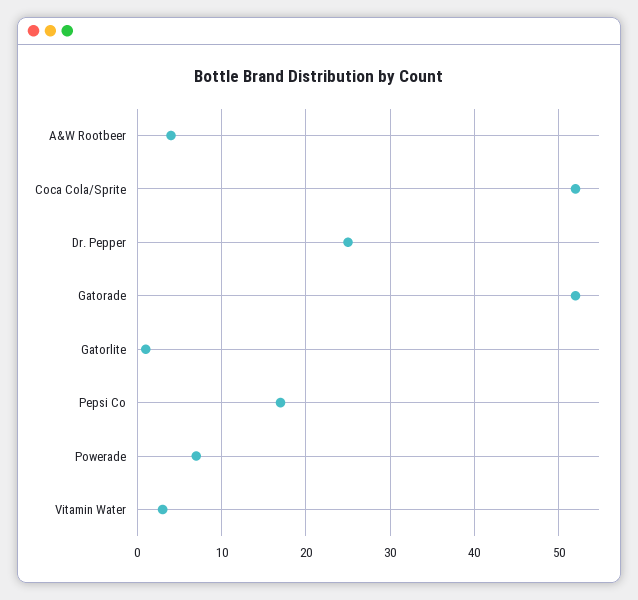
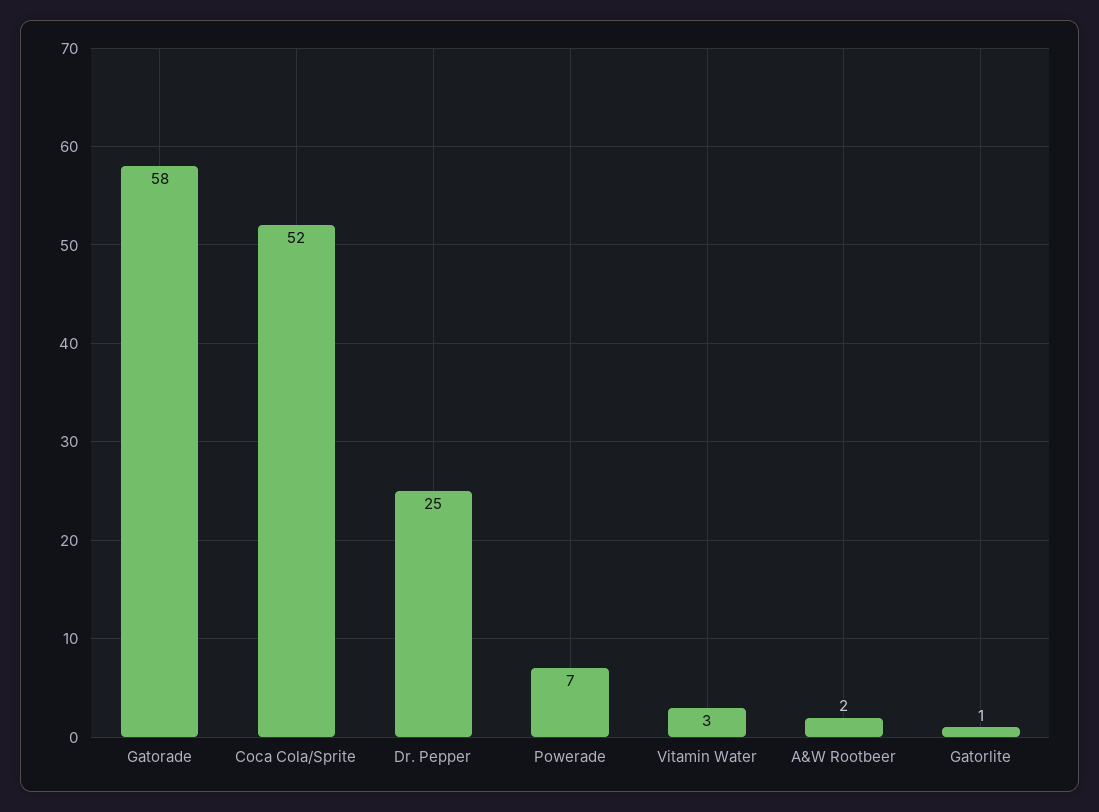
A&W Rootbeer: 4 -> 2
Gatorade: 52 -> 58
Pepsi Co: 17 -> none

